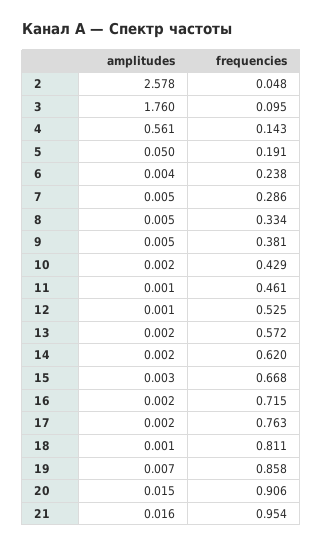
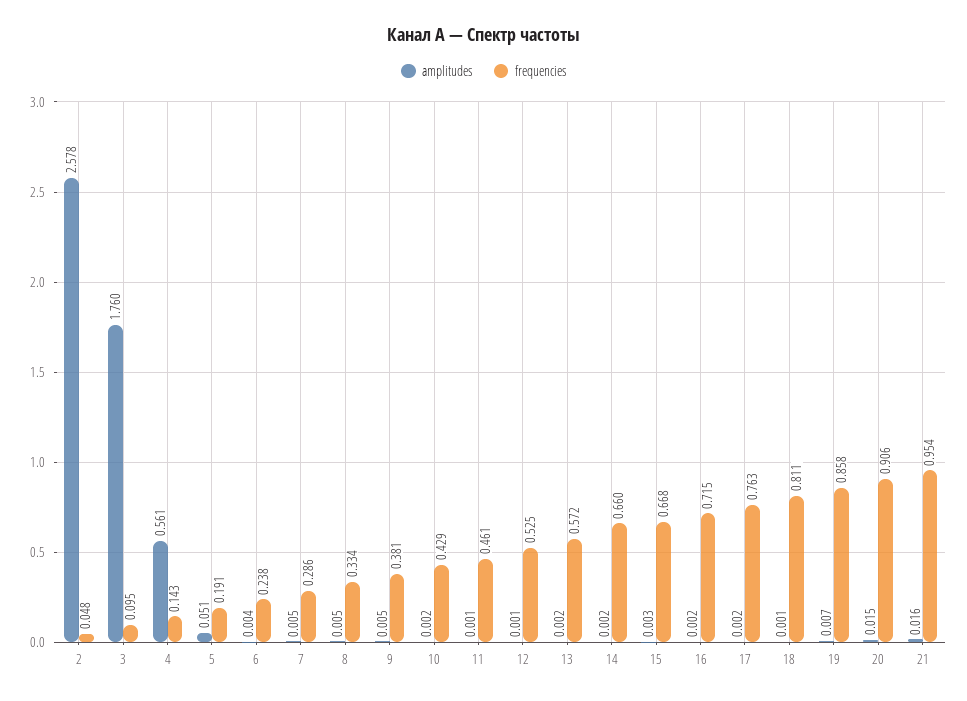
amplitudes, 5: 0.05 -> 0.051
frequencies, 14: 0.62 -> 0.66

